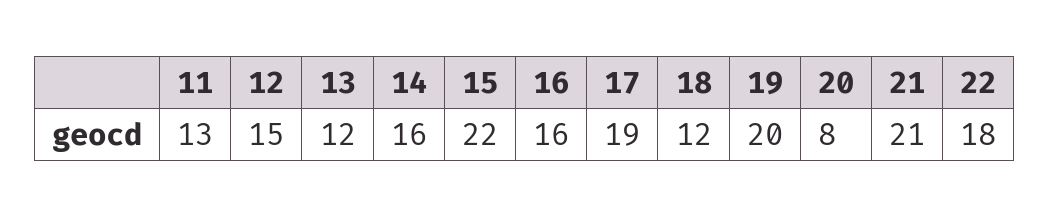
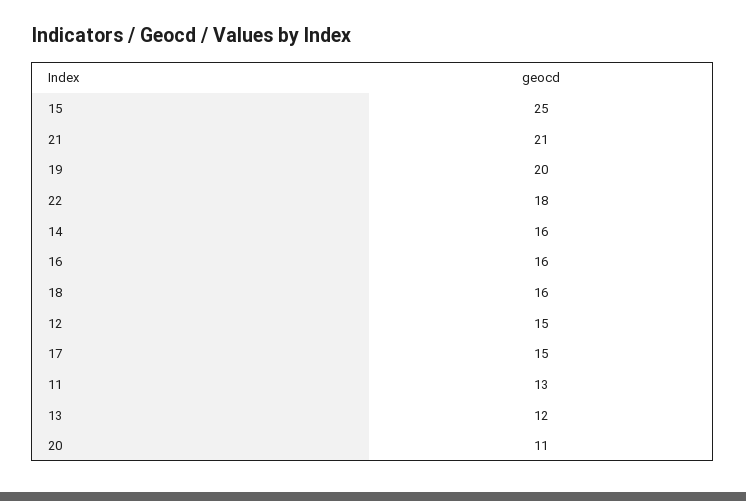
15: 22 -> 25
17: 19 -> 15
18: 12 -> 16
20: 8 -> 11

